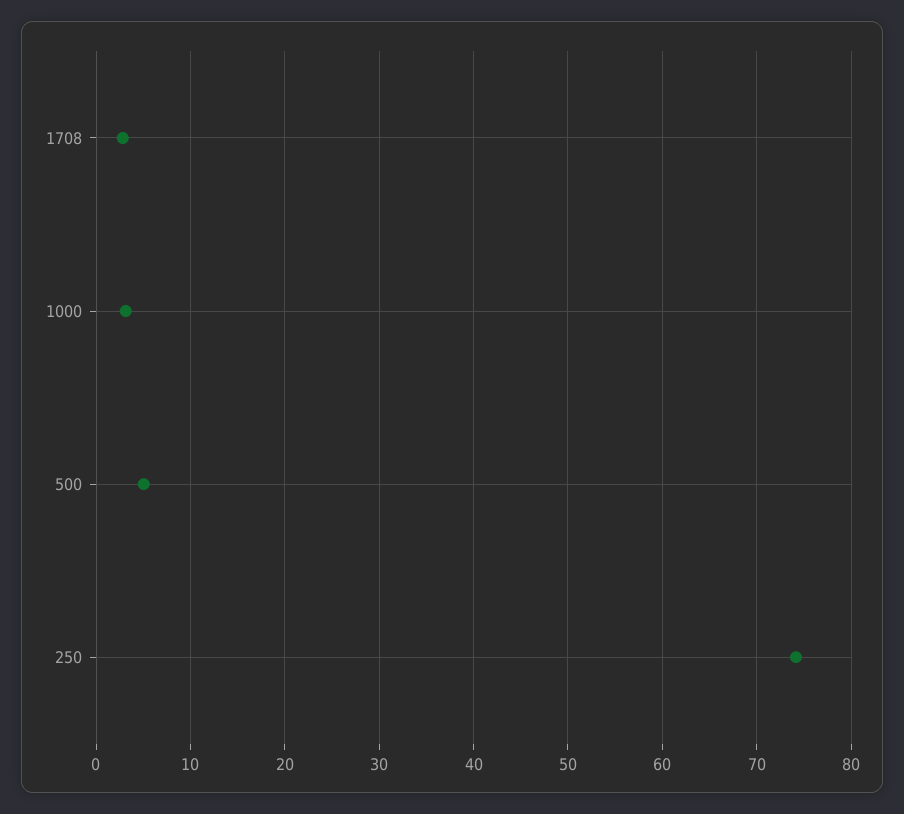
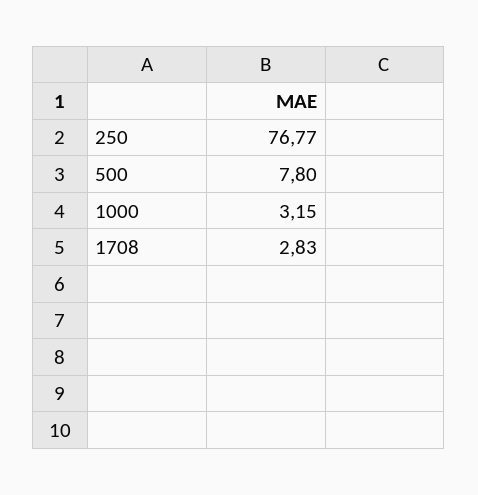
500: 5 -> 7.8
250: 74 -> 76.77

